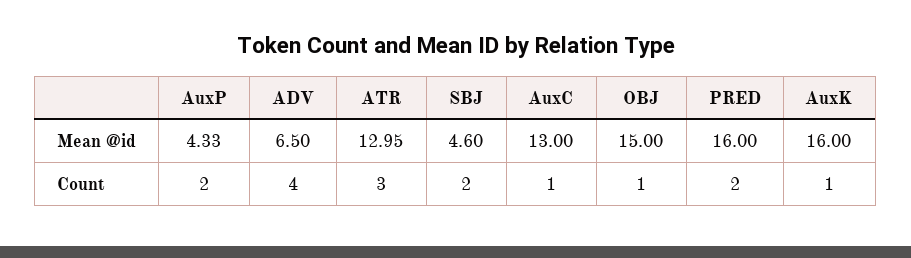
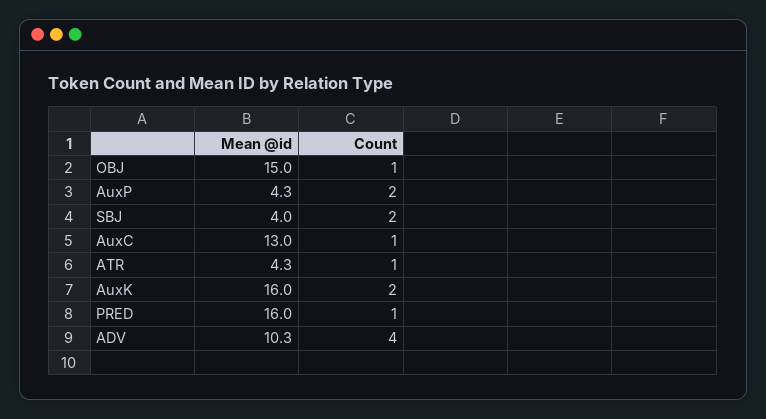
ADV, Mean @id: 6.5 -> 10.3
ATR, Mean @id: 12.95 -> 4.3
SBJ, Mean @id: 4.6 -> 4
ATR, Count: 3 -> 1
PRED, Count: 2 -> 1
AuxK, Count: 1 -> 2

